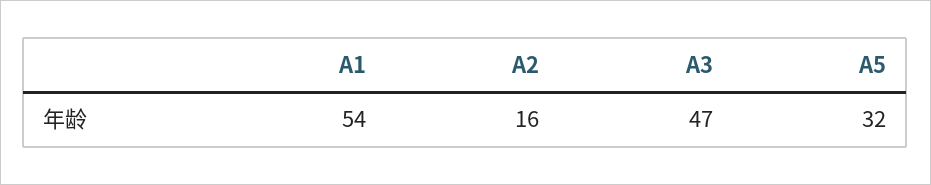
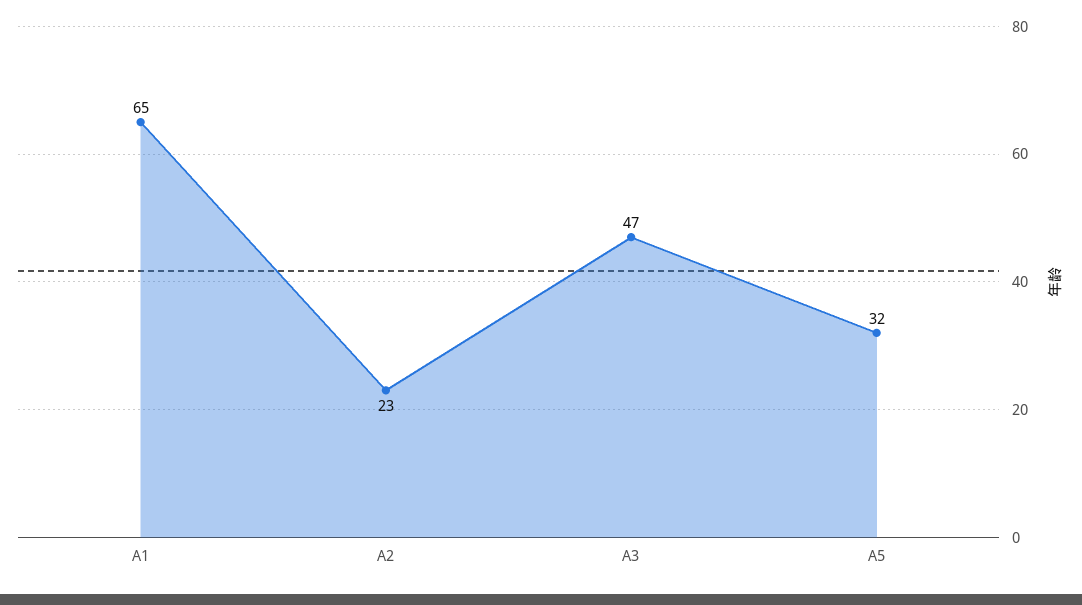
A1: 54 -> 65
A2: 16 -> 23

